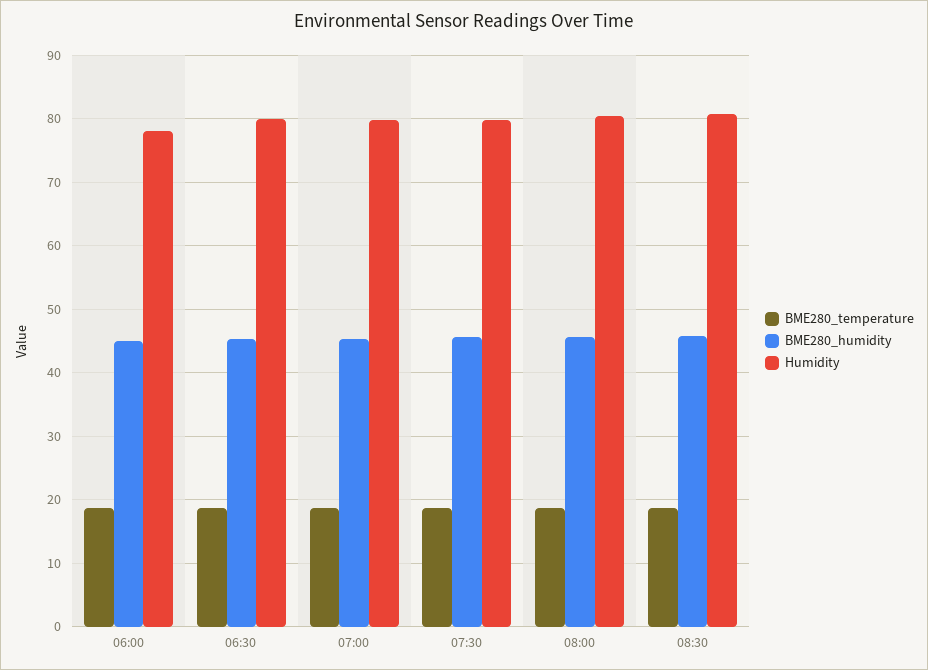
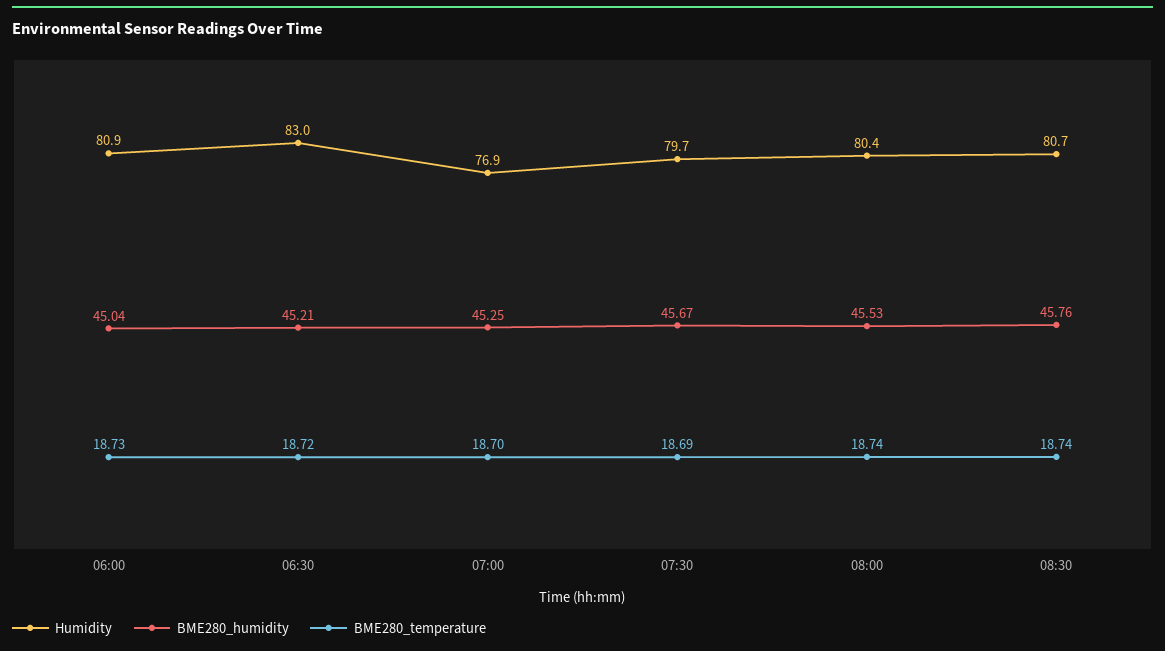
Humidity, 06:00: 78 -> 80.9
Humidity, 06:30: 80 -> 83
Humidity, 07:00: 80 -> 76.9

